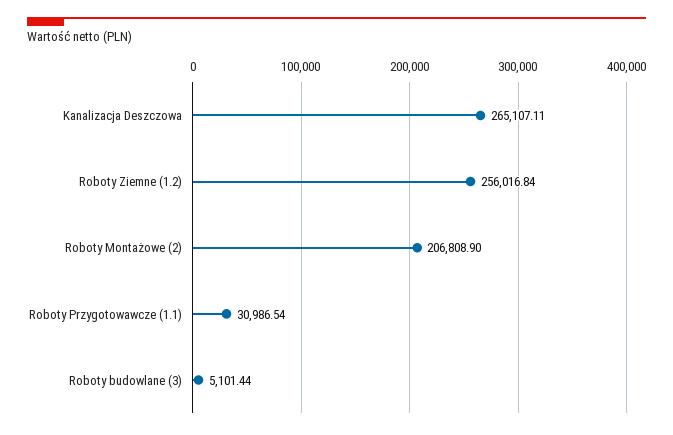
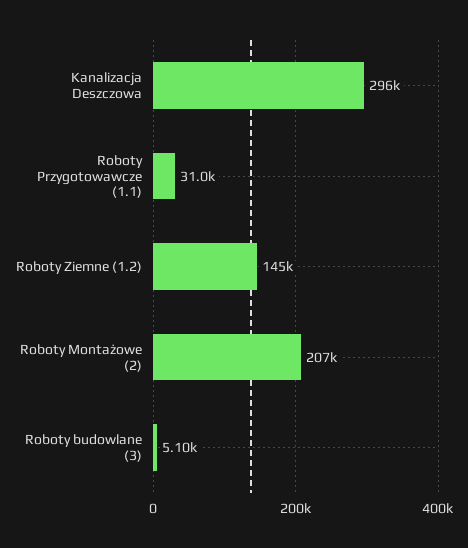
Kanalizacja Deszczowa: 265107.11 -> 296000
Roboty Ziemne (1.2): 256016.84 -> 145000

